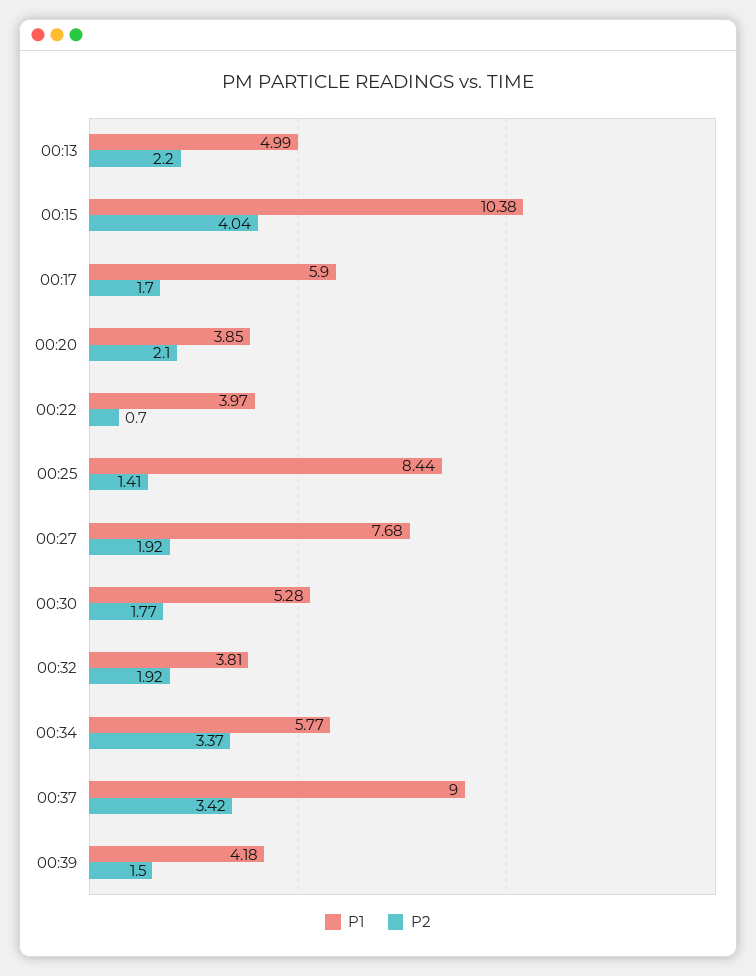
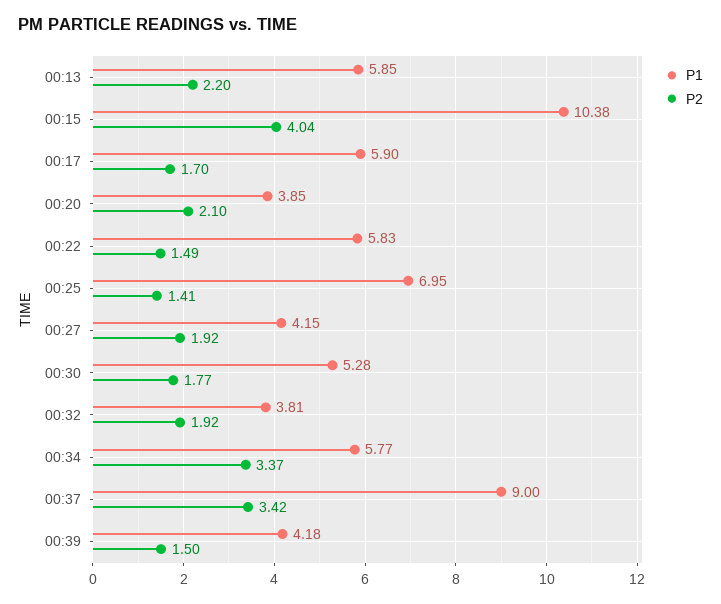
P1, 00:13: 4.99 -> 5.85
P1, 00:22: 3.97 -> 5.83
P2, 00:22: 0.7 -> 1.49
P1, 00:25: 8.44 -> 6.95
P1, 00:27: 7.68 -> 4.15

